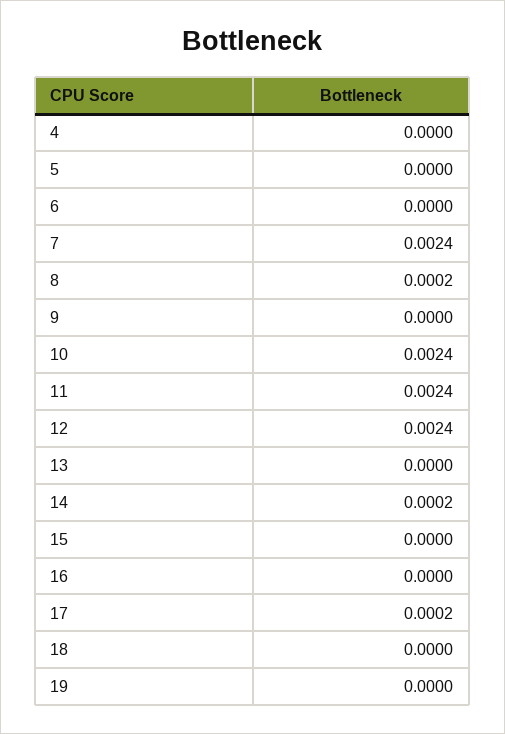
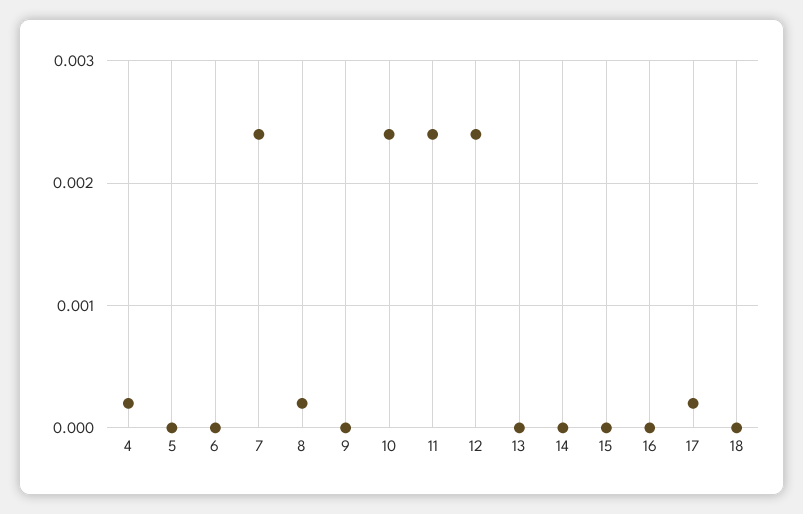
4: 0 -> 0.0002
14: 0.0002 -> 0
19: 0 -> none

